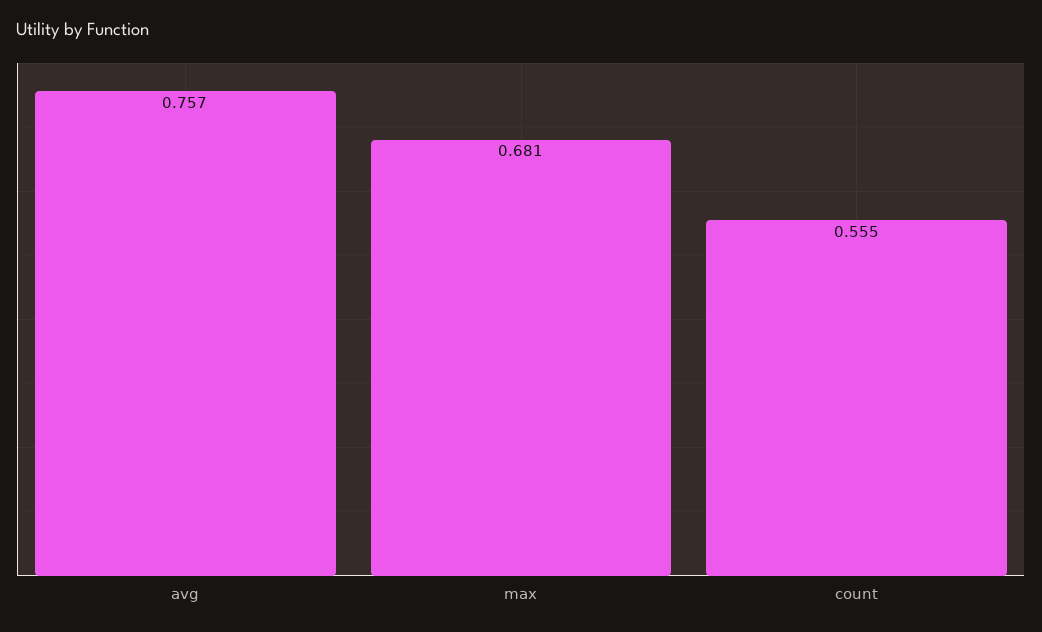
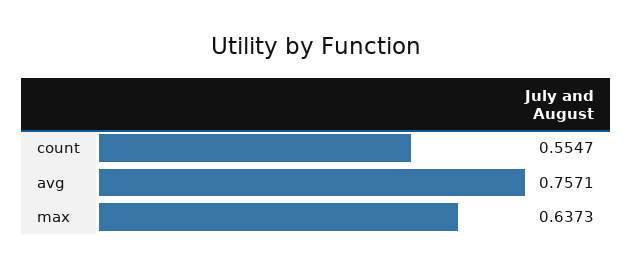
max: 0.681 -> 0.6373

